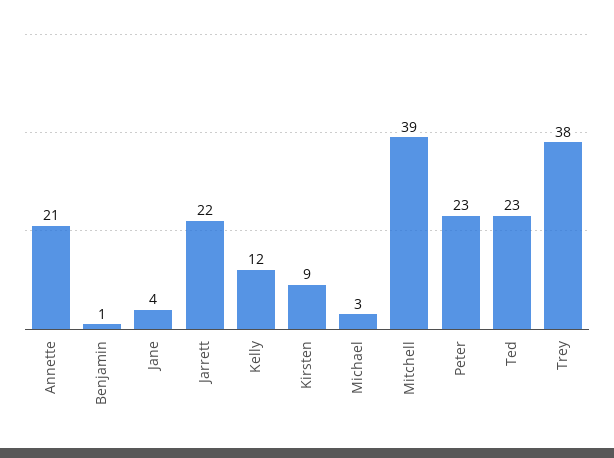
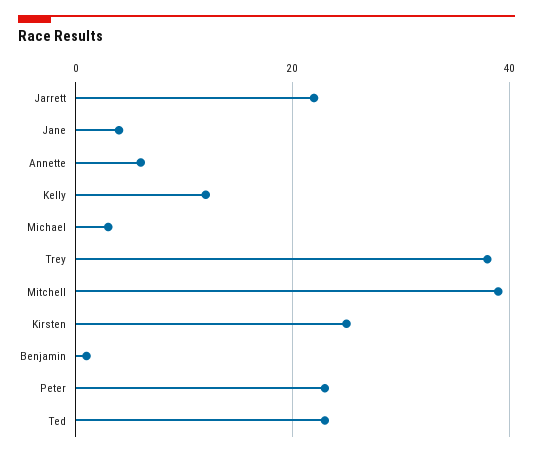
Annette: 21 -> 5
Kirsten: 9 -> 25

